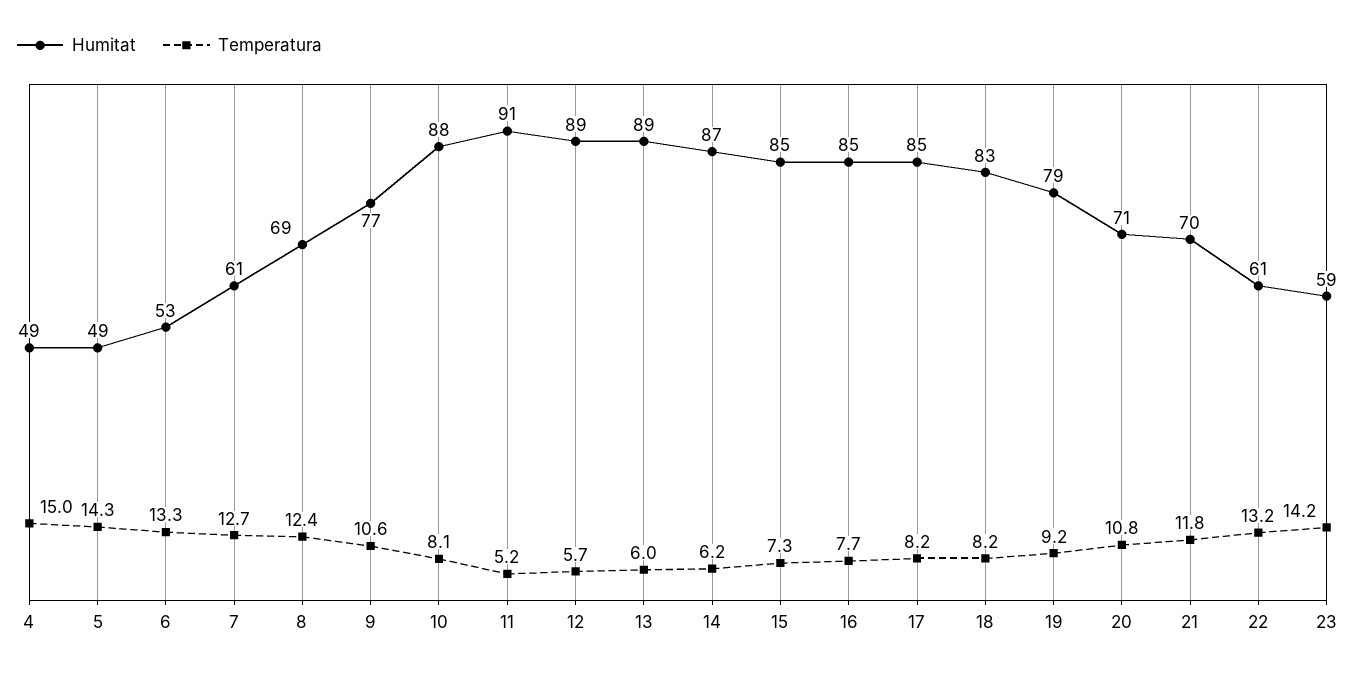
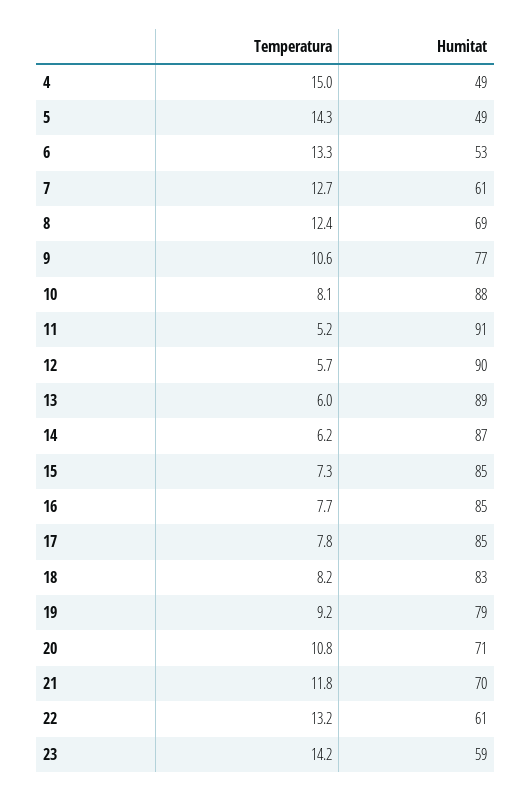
Humitat, 12: 89 -> 90
Temperatura, 17: 8.2 -> 7.8

